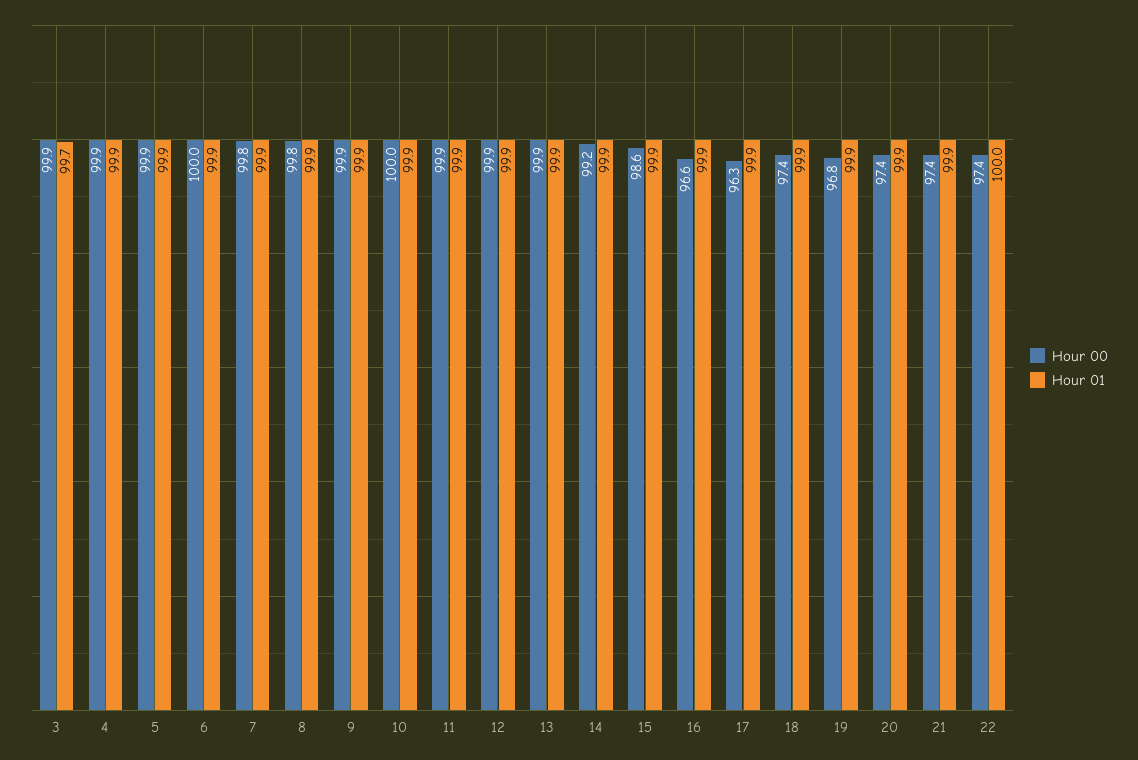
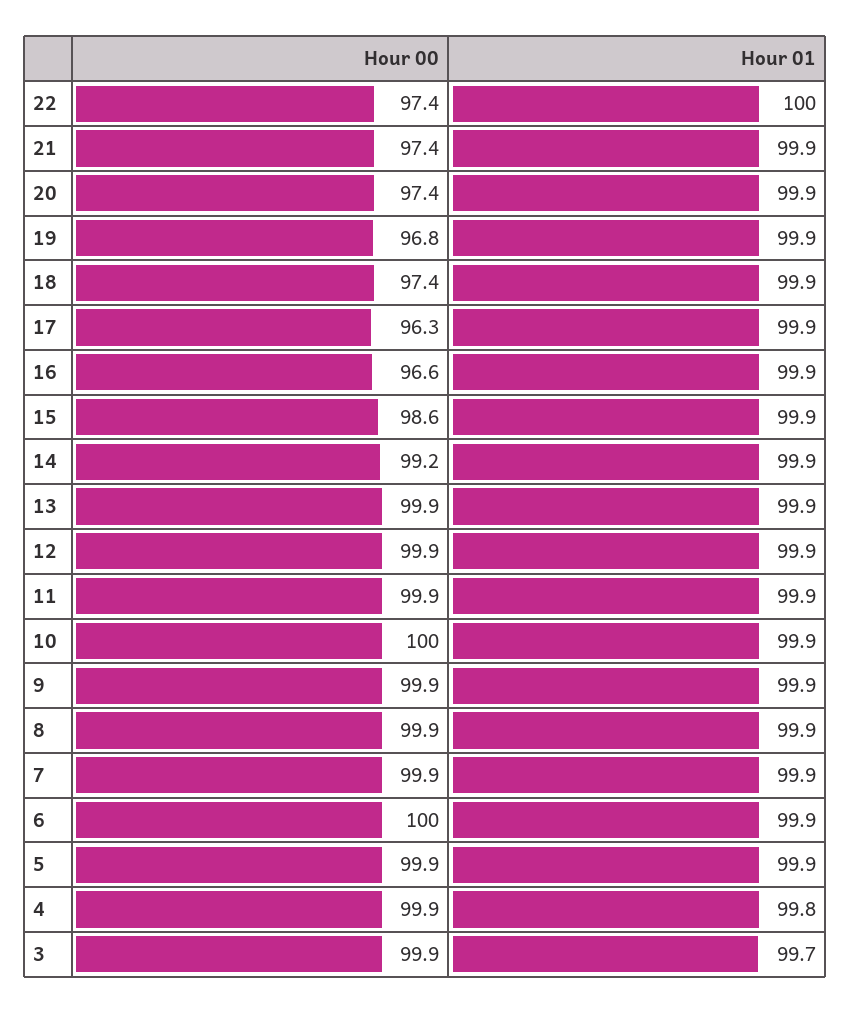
Hour 01, 4: 99.9 -> 99.8
Hour 00, 7: 99.8 -> 99.9
Hour 00, 8: 99.8 -> 99.9

